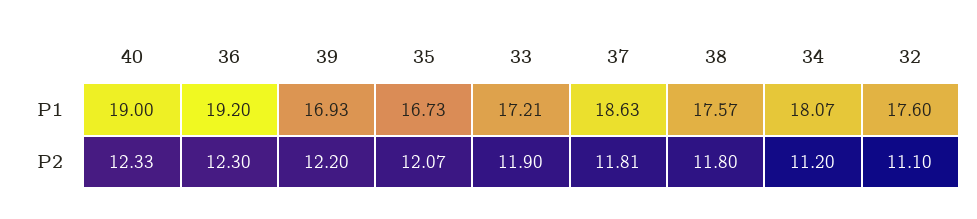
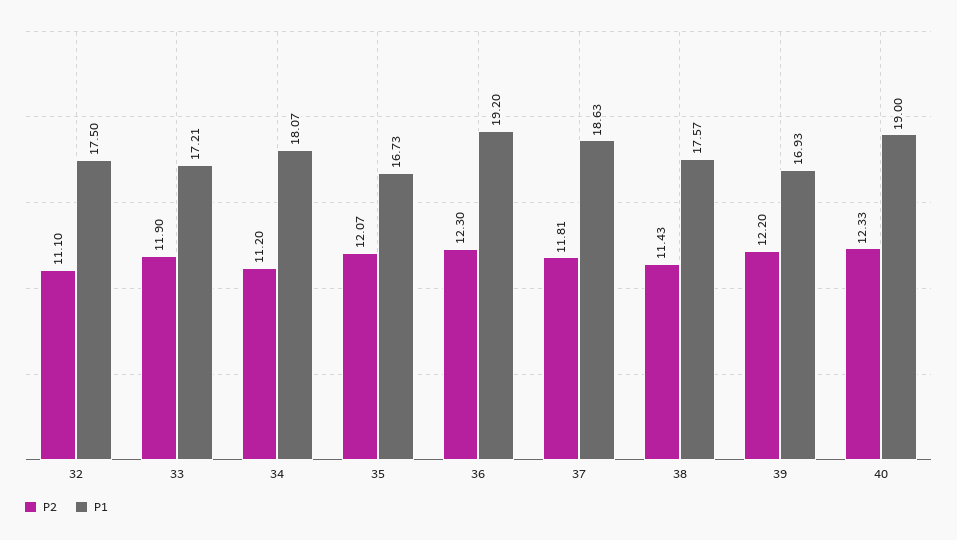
P1, 32: 17.6 -> 17.5
P2, 38: 11.8 -> 11.43

